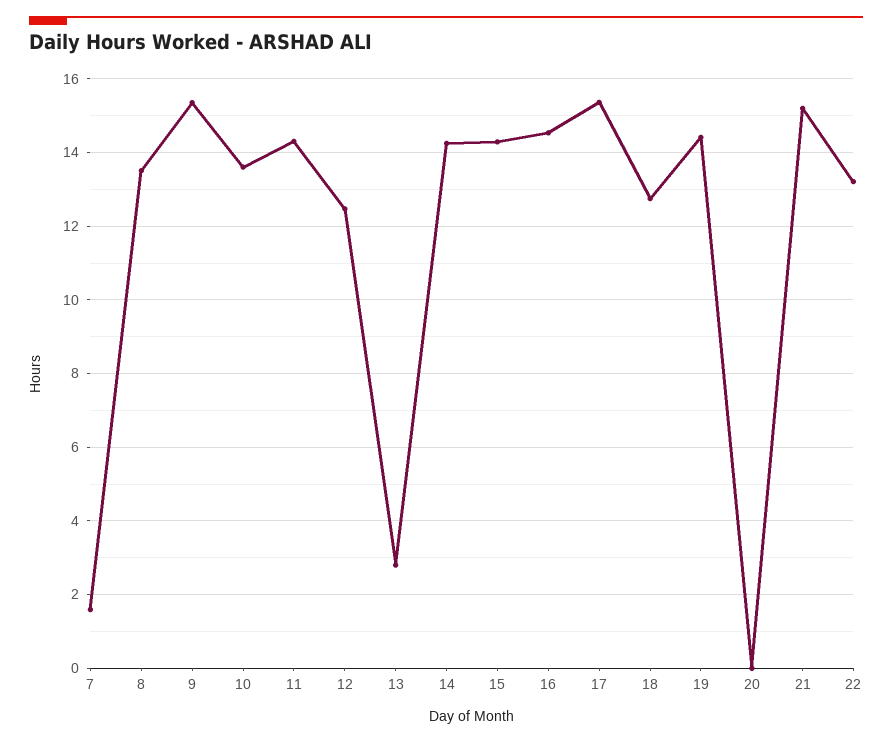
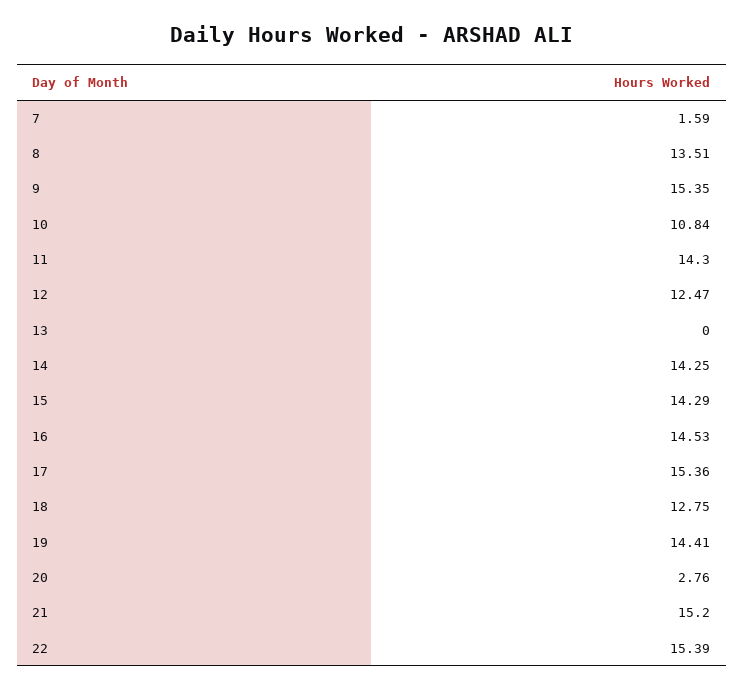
10: 13.6 -> 10.84
13: 2.8 -> 0
20: 0 -> 2.76
22: 13.2 -> 15.39

